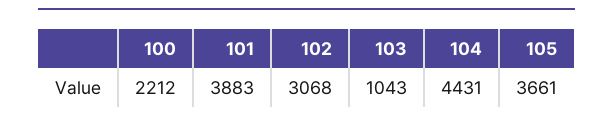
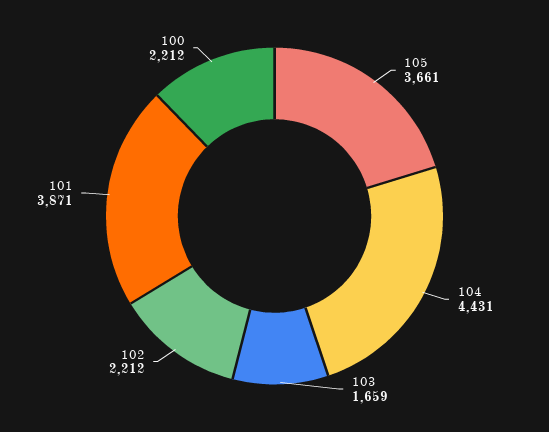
101: 3883 -> 3871
102: 3068 -> 2212
103: 1043 -> 1659

